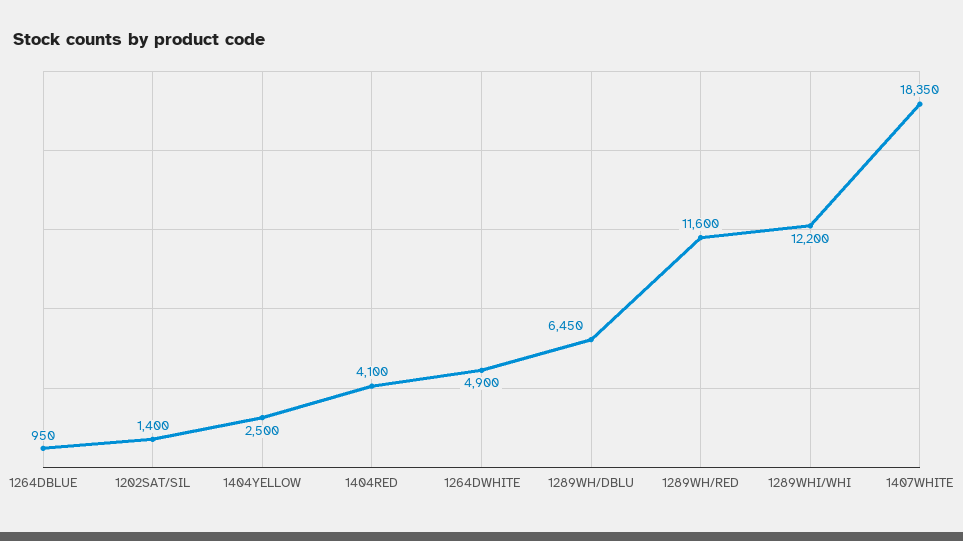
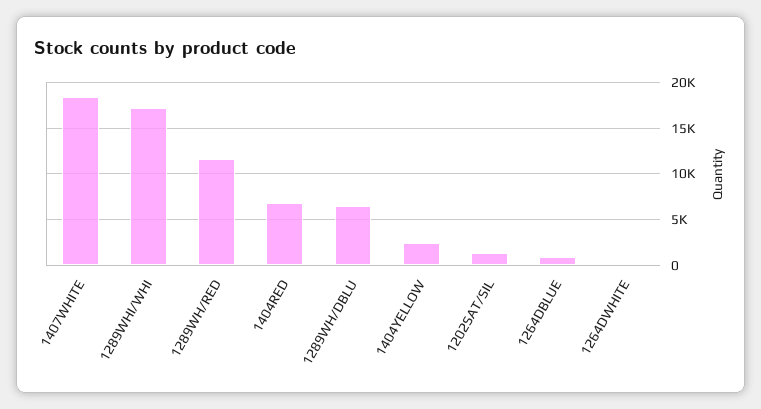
1404RED: 4100 -> 7000
1264DWHITE: 4900 -> 0
1289WHI/WHI: 12200 -> 17000

